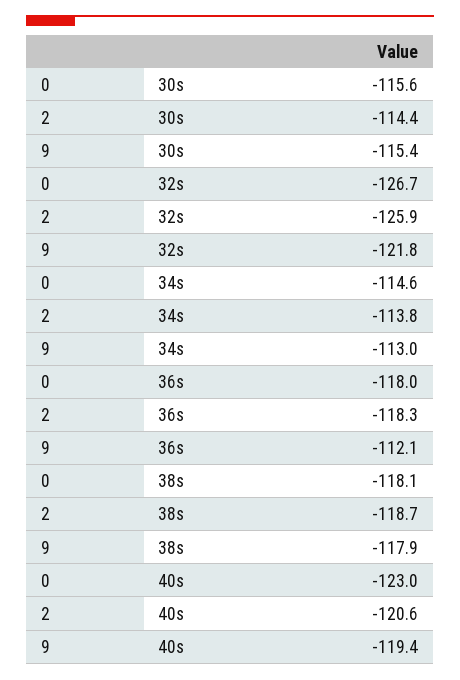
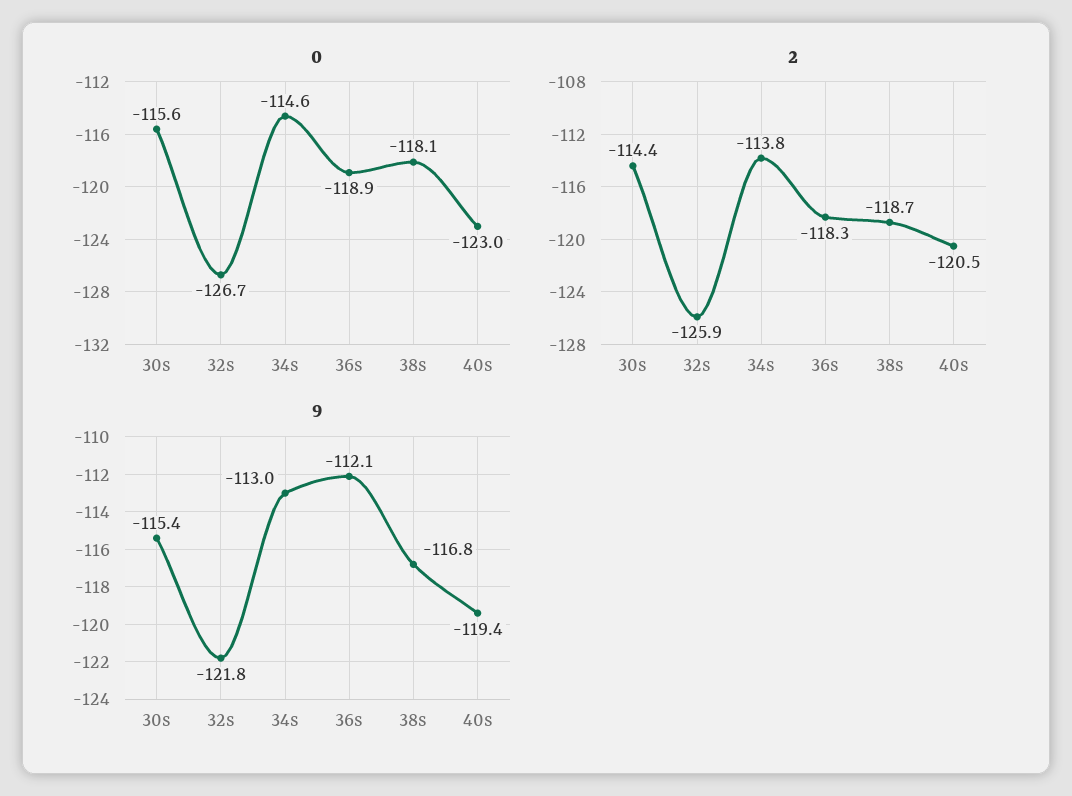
0, 36s: -118 -> -118.9
9, 38s: -117.9 -> -116.8
2, 40s: -120.6 -> -120.5

